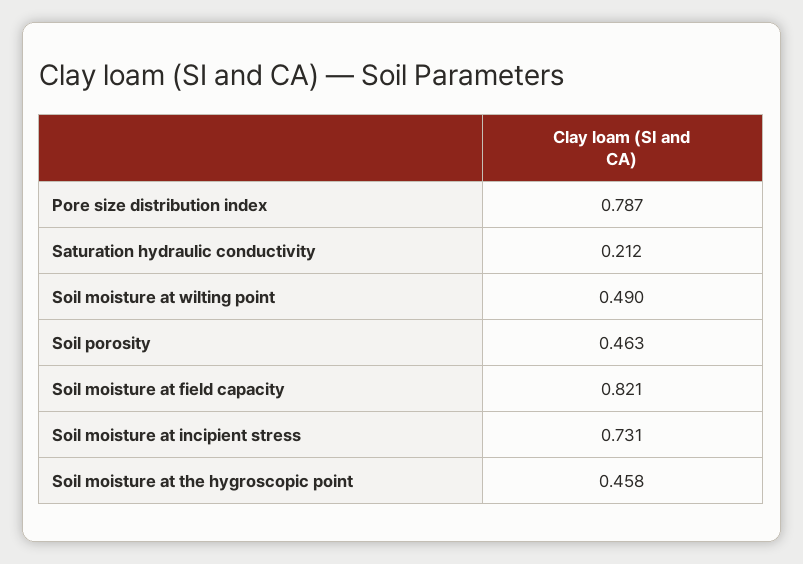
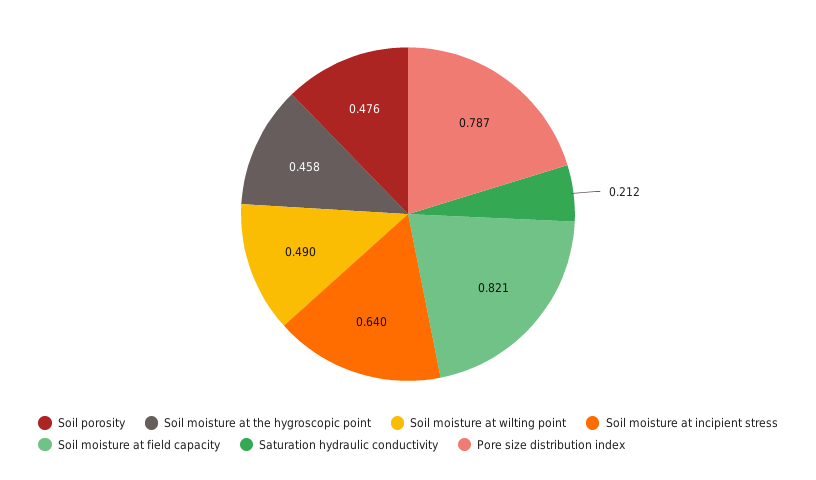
Soil porosity: 0.463 -> 0.476
Soil moisture at incipient stress: 0.731 -> 0.64

